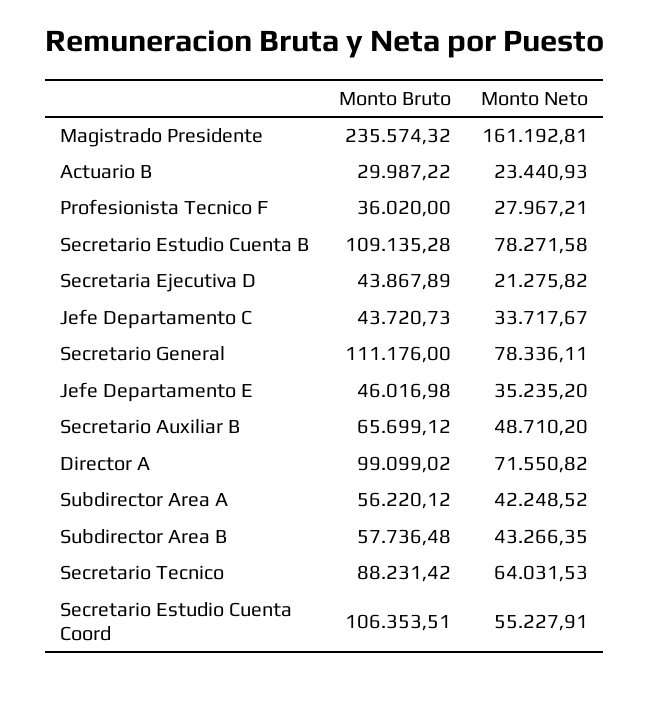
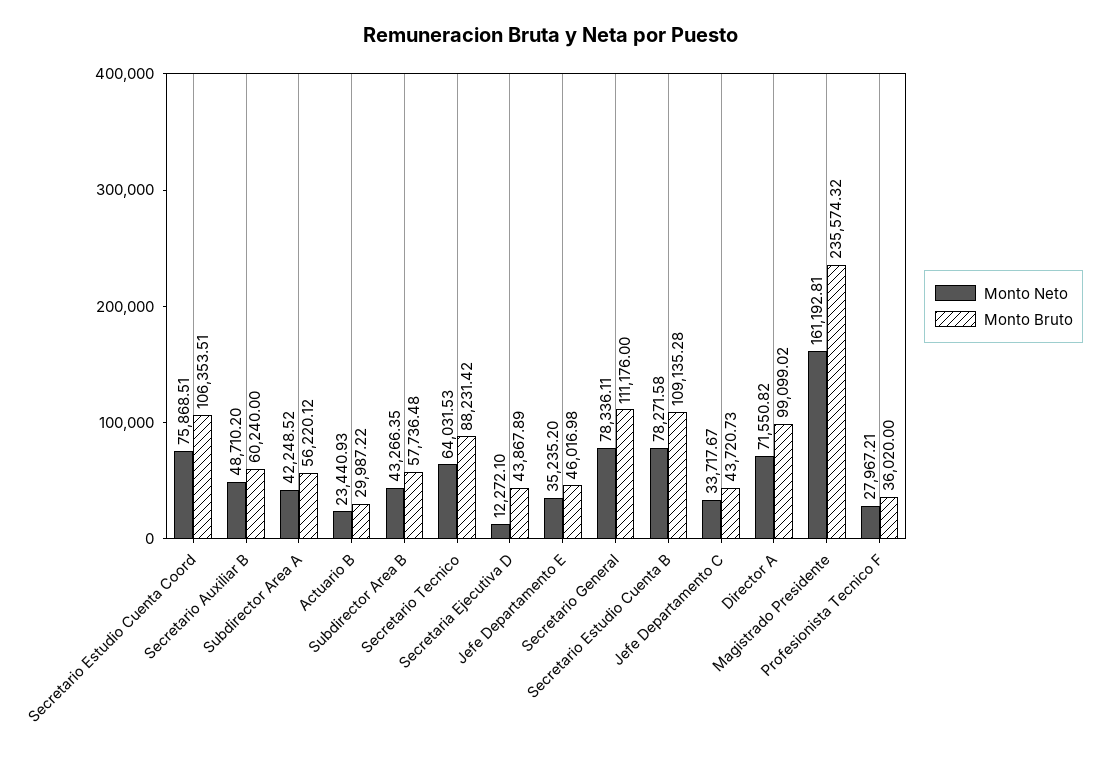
Monto Neto, Secretaria Ejecutiva D: 21275.82 -> 12272.1
Monto Bruto, Secretario Auxiliar B: 65699.12 -> 60240
Monto Neto, Secretario Estudio Cuenta Coord: 55227.91 -> 75868.51

